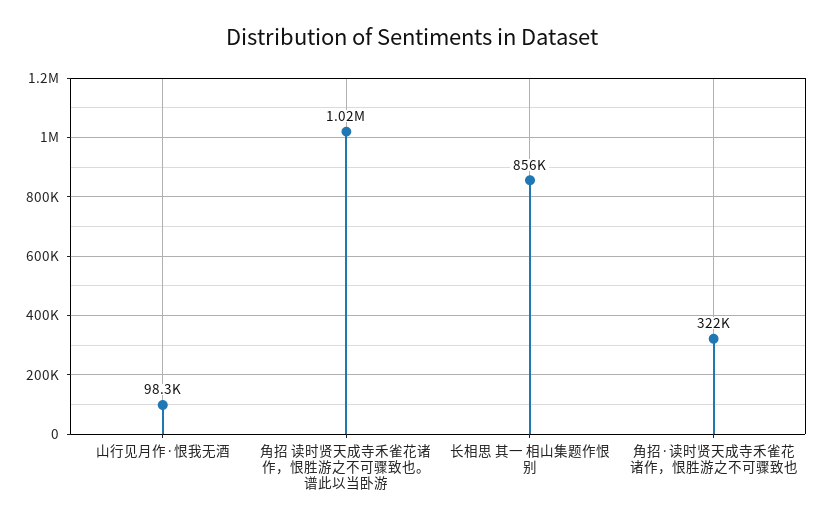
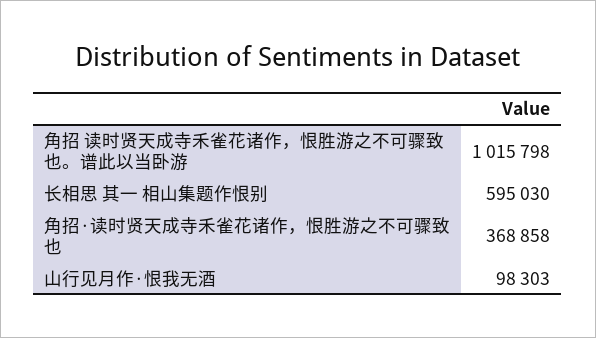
长相思 其一 相山集题作恨别: 856000 -> 595030
角招·读时贤天成寺禾雀花诸作，恨胜游之不可骤致也: 322000 -> 368858

